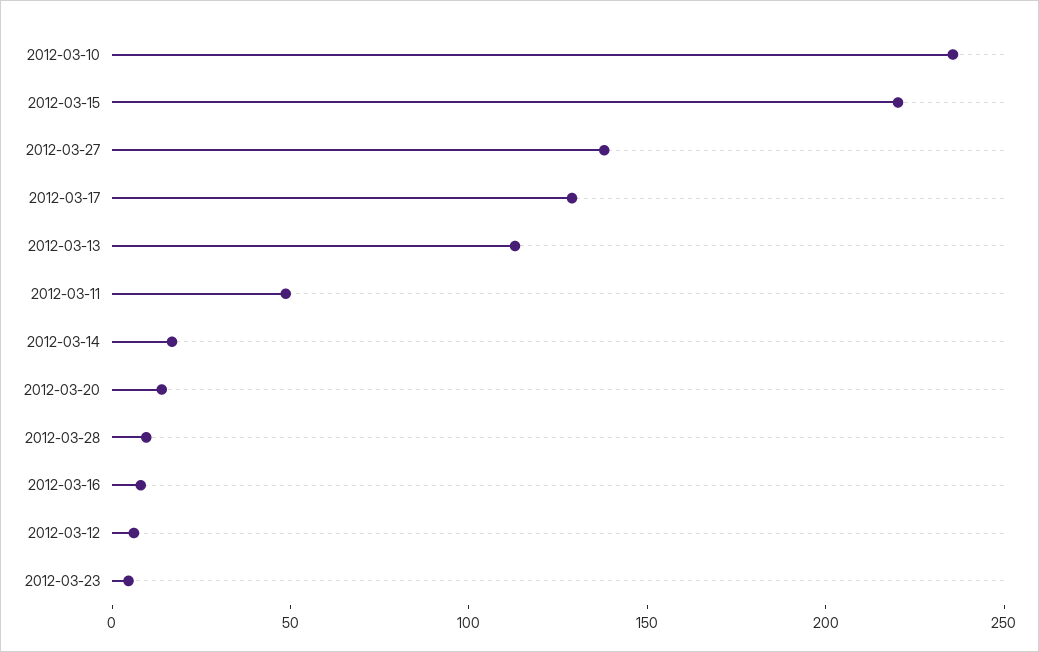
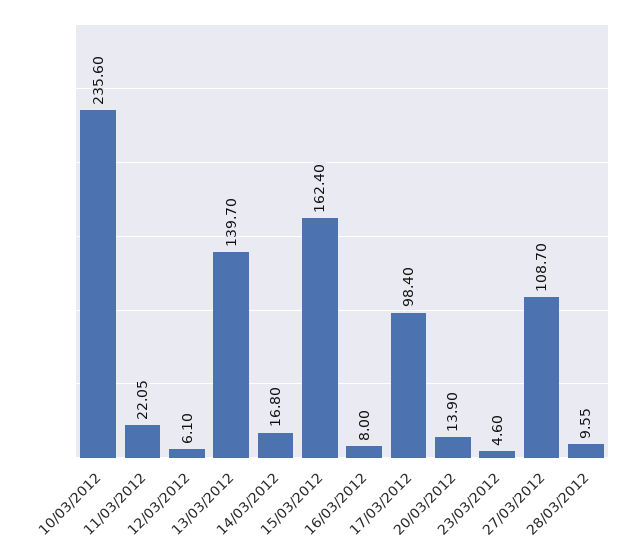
2012-03-15: 220 -> 162.4
2012-03-27: 140 -> 108.7
2012-03-17: 130 -> 98.4
2012-03-13: 110 -> 139.7
2012-03-11: 50 -> 22.05

